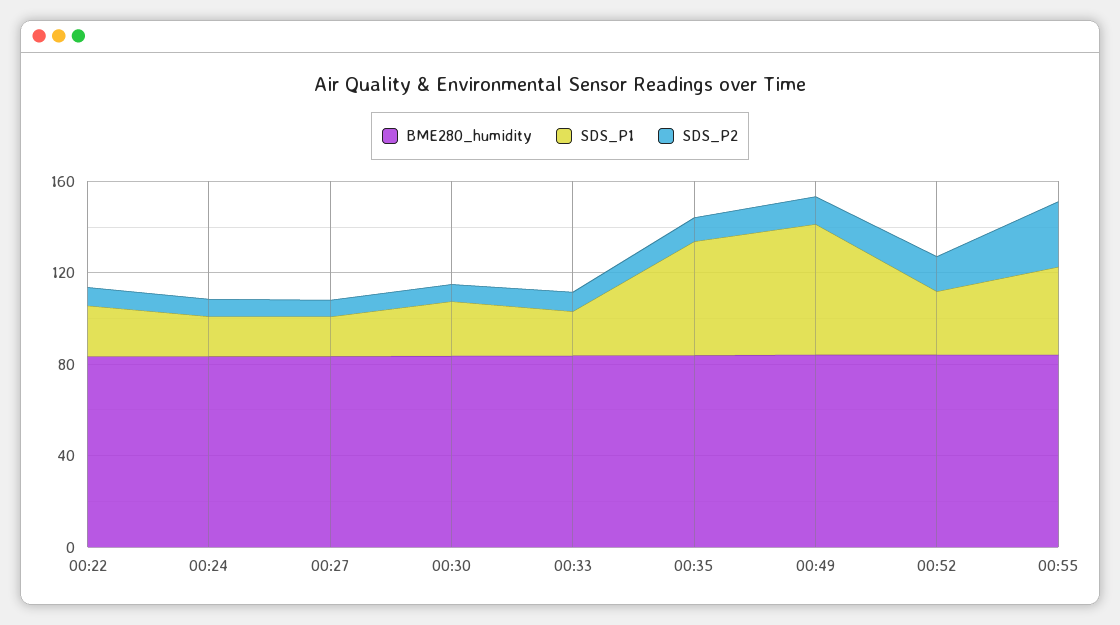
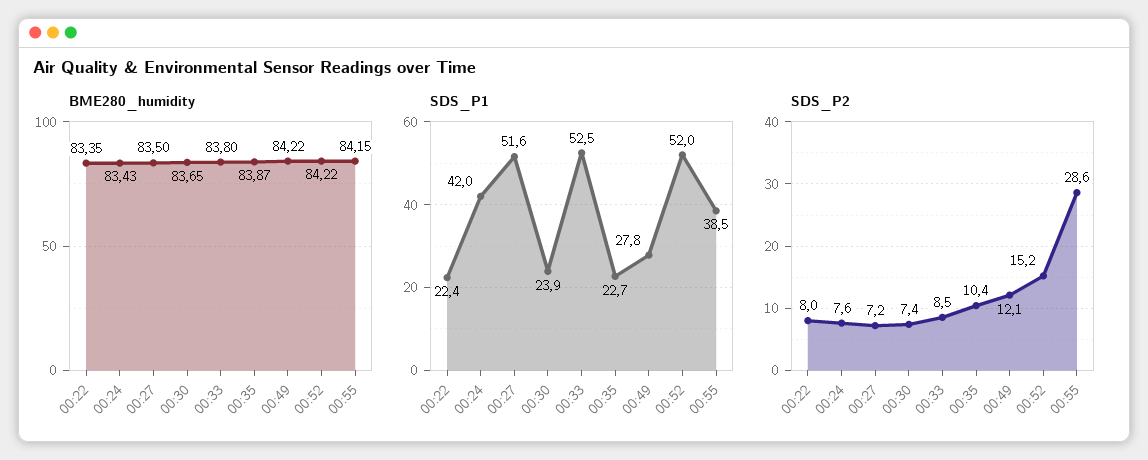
SDS_P1, 00:24: 20 -> 42
SDS_P1, 00:27: 20 -> 51.6
SDS_P1, 00:33: 20 -> 52.5
SDS_P1, 00:35: 50 -> 22.7
SDS_P1, 00:49: 60 -> 27.8
SDS_P1, 00:52: 30 -> 52

